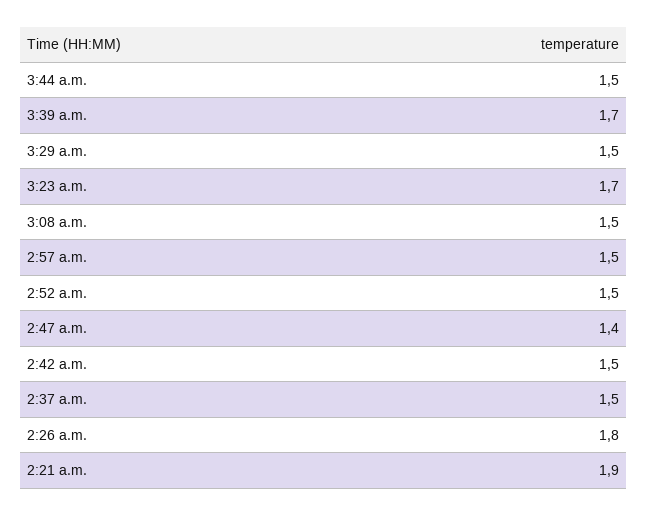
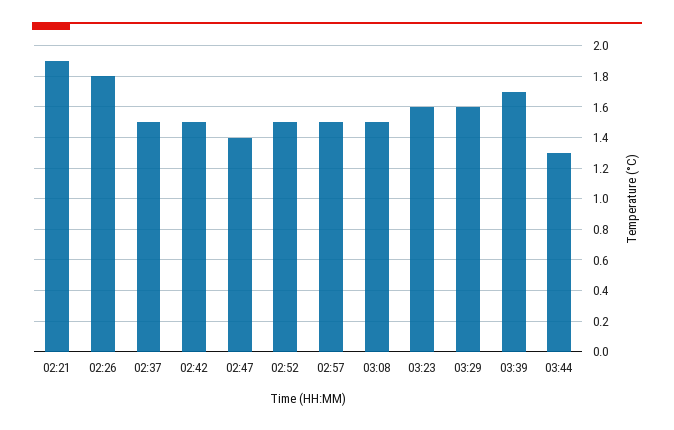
3:44 a.m.: 1.5 -> 1.3
3:29 a.m.: 1.5 -> 1.6
3:23 a.m.: 1.7 -> 1.6

